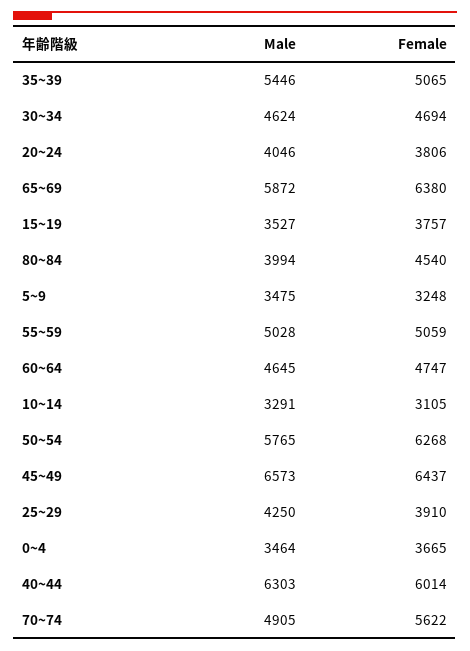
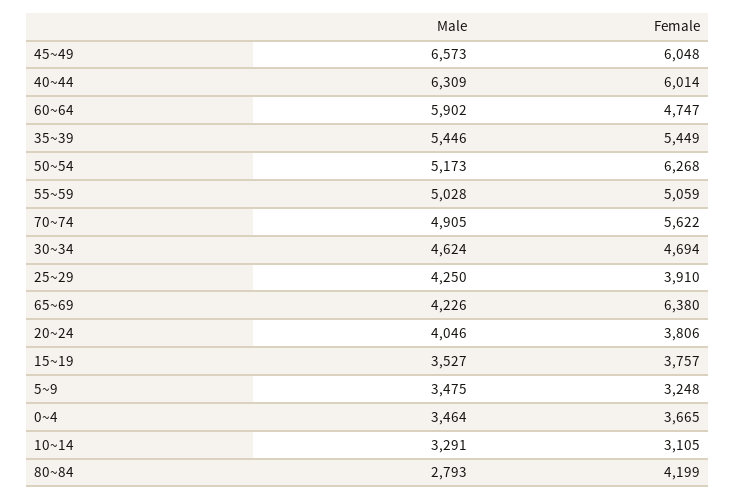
Female, 35~39: 5065 -> 5449
Male, 65~69: 5872 -> 4226
Male, 80~84: 3994 -> 2793
Female, 80~84: 4540 -> 4199
Male, 60~64: 4645 -> 5902
Male, 50~54: 5765 -> 5173
Female, 45~49: 6437 -> 6048
Male, 40~44: 6303 -> 6309

